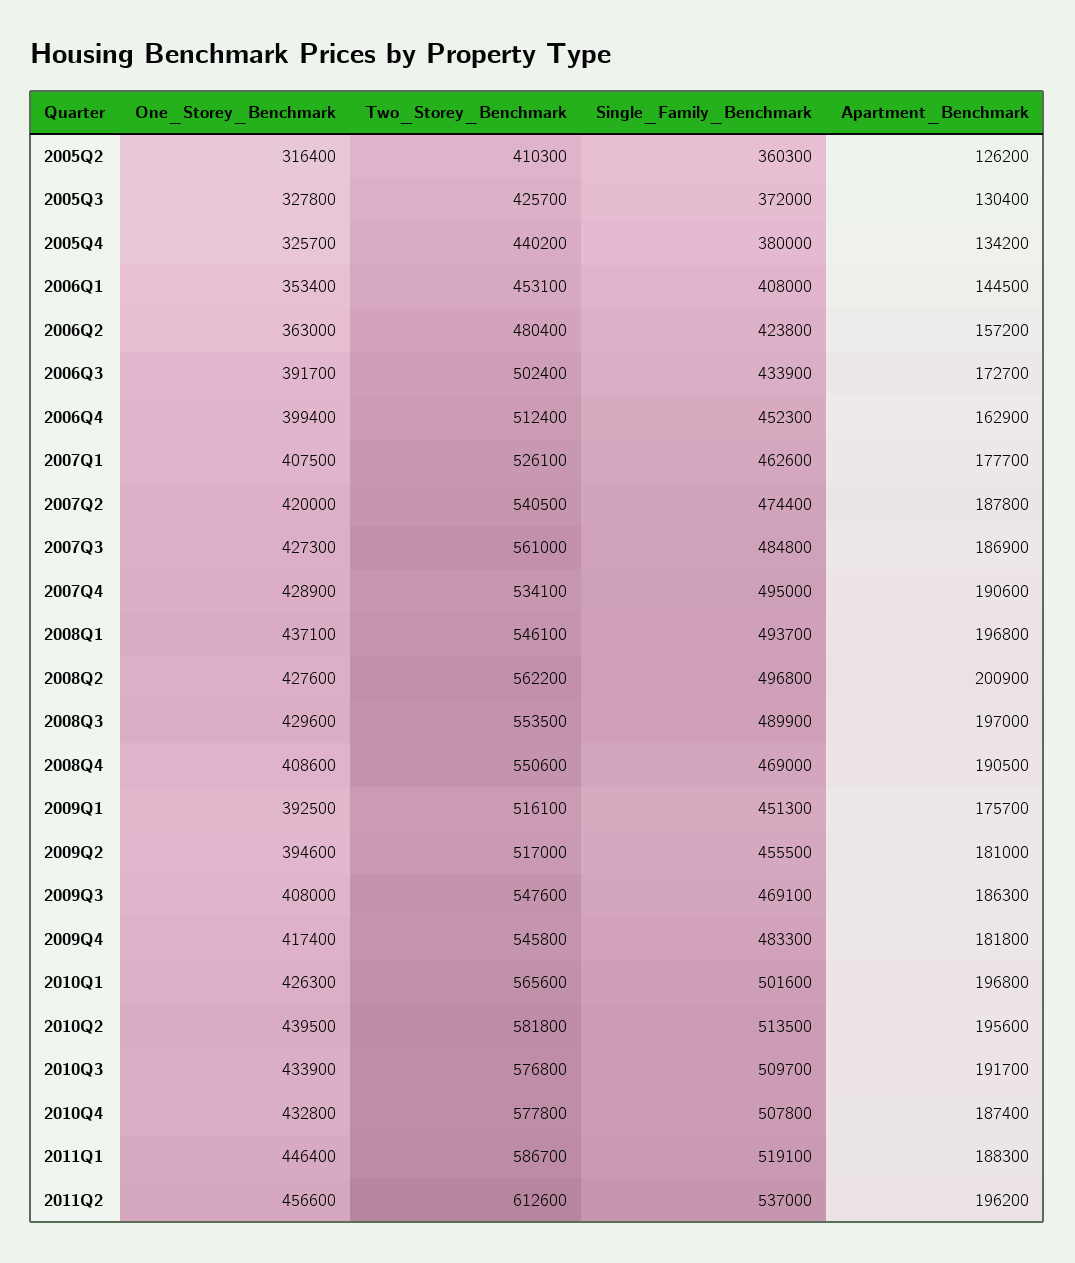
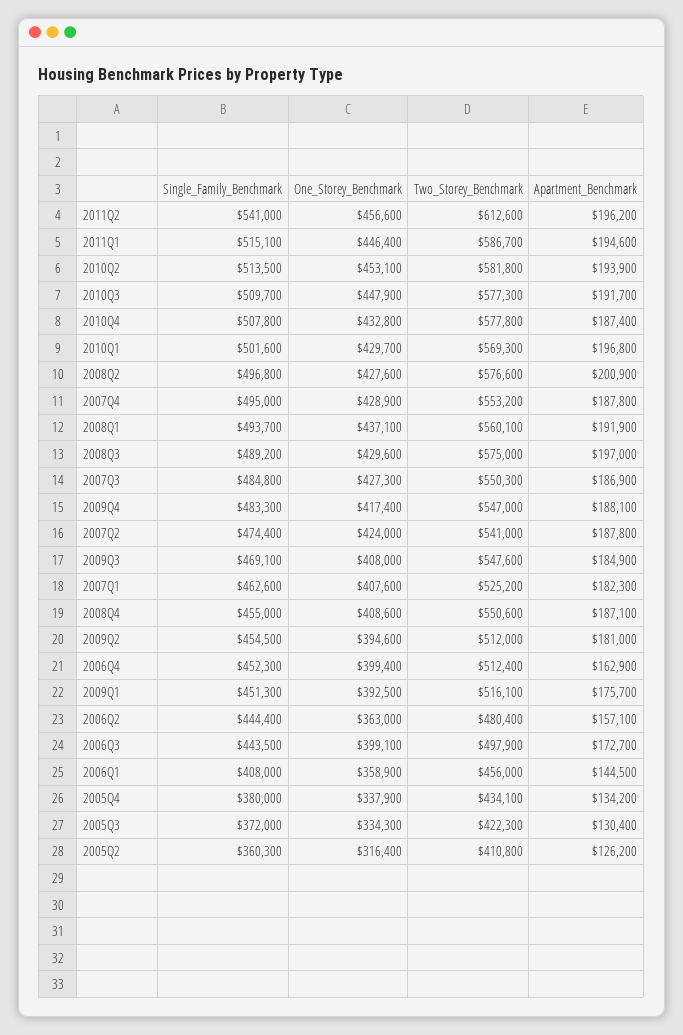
Two_Storey_Benchmark, 2005Q2: 410300 -> 410800
One_Storey_Benchmark, 2005Q3: 327800 -> 334300
Two_Storey_Benchmark, 2005Q3: 425700 -> 422300
One_Storey_Benchmark, 2005Q4: 325700 -> 337900
Two_Storey_Benchmark, 2005Q4: 440200 -> 434100
One_Storey_Benchmark, 2006Q1: 353400 -> 358900
Two_Storey_Benchmark, 2006Q1: 453100 -> 456000
Single_Family_Benchmark, 2006Q2: 423800 -> 444400
Apartment_Benchmark, 2006Q2: 157200 -> 157100
One_Storey_Benchmark, 2006Q3: 391700 -> 399100
Two_Storey_Benchmark, 2006Q3: 502400 -> 497900
Single_Family_Benchmark, 2006Q3: 433900 -> 443500
One_Storey_Benchmark, 2007Q1: 407500 -> 407600
Two_Storey_Benchmark, 2007Q1: 526100 -> 525200
Apartment_Benchmark, 2007Q1: 177700 -> 182300
One_Storey_Benchmark, 2007Q2: 420000 -> 424000
Two_Storey_Benchmark, 2007Q2: 540500 -> 541000
Two_Storey_Benchmark, 2007Q3: 561000 -> 550300
Two_Storey_Benchmark, 2007Q4: 534100 -> 553200
Apartment_Benchmark, 2007Q4: 190600 -> 187800
Two_Storey_Benchmark, 2008Q1: 546100 -> 560100
Apartment_Benchmark, 2008Q1: 196800 -> 191900
Two_Storey_Benchmark, 2008Q2: 562200 -> 576600
Two_Storey_Benchmark, 2008Q3: 553500 -> 575000
Single_Family_Benchmark, 2008Q3: 489900 -> 489200
Single_Family_Benchmark, 2008Q4: 469000 -> 455000
Apartment_Benchmark, 2008Q4: 190500 -> 187100
Two_Storey_Benchmark, 2009Q2: 517000 -> 512000
Single_Family_Benchmark, 2009Q2: 455500 -> 454500
Apartment_Benchmark, 2009Q3: 186300 -> 184900
Two_Storey_Benchmark, 2009Q4: 545800 -> 547000
Apartment_Benchmark, 2009Q4: 181800 -> 188100
One_Storey_Benchmark, 2010Q1: 426300 -> 429700
Two_Storey_Benchmark, 2010Q1: 565600 -> 569300
One_Storey_Benchmark, 2010Q2: 439500 -> 453100
Apartment_Benchmark, 2010Q2: 195600 -> 193900
One_Storey_Benchmark, 2010Q3: 433900 -> 447900
Two_Storey_Benchmark, 2010Q3: 576800 -> 577300
Single_Family_Benchmark, 2011Q1: 519100 -> 515100
Apartment_Benchmark, 2011Q1: 188300 -> 194600
Single_Family_Benchmark, 2011Q2: 537000 -> 541000

